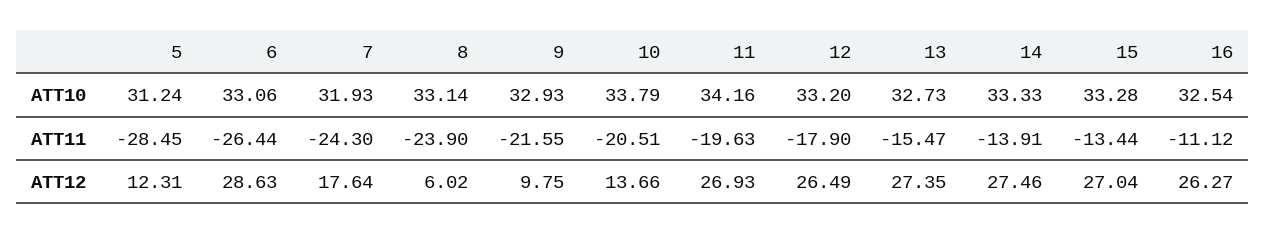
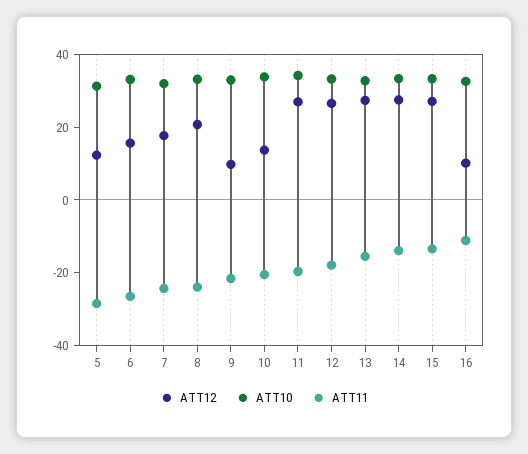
ATT12, 6: 28.63 -> 15
ATT12, 8: 6.02 -> 20
ATT12, 16: 26.27 -> 10

